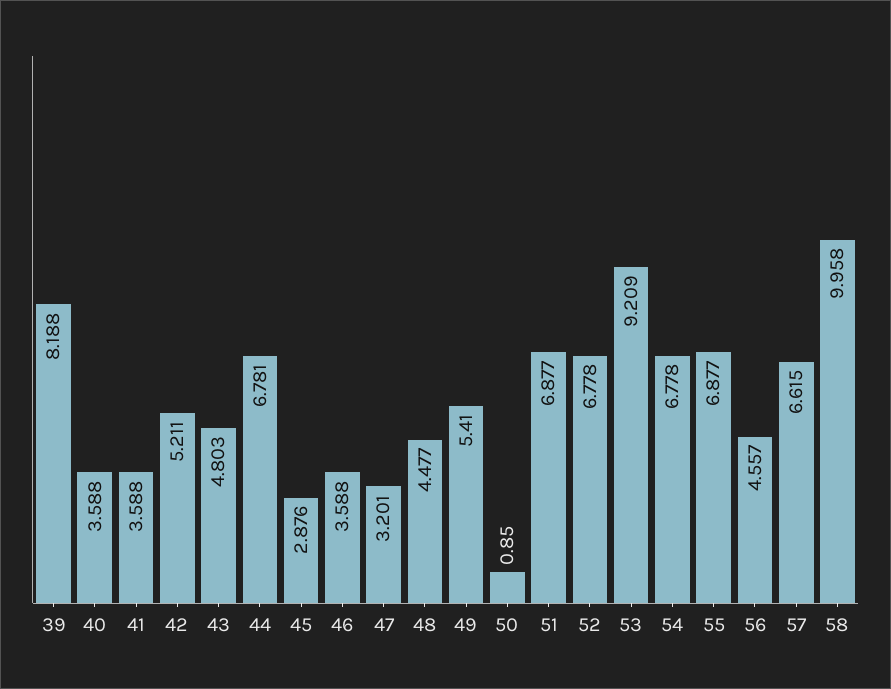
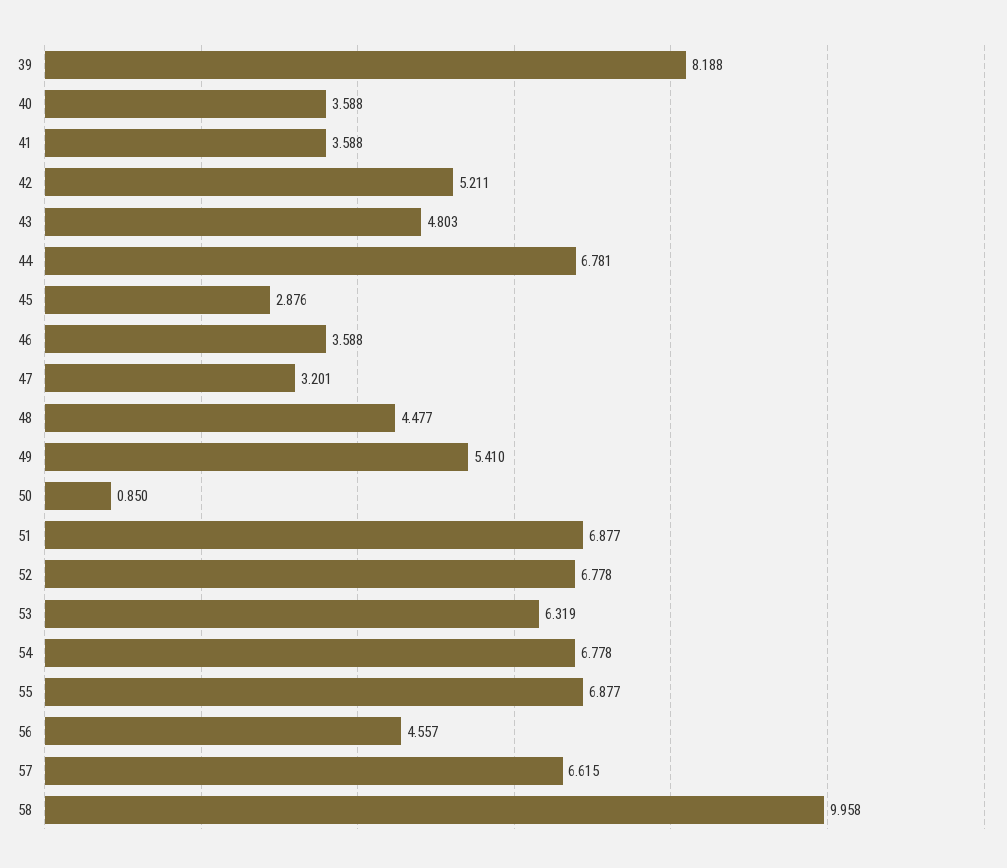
53: 9.209 -> 6.319

